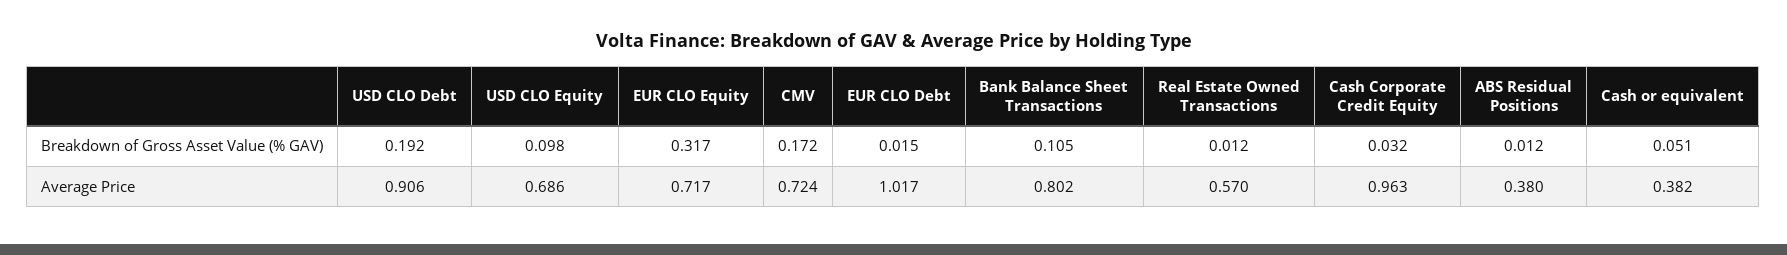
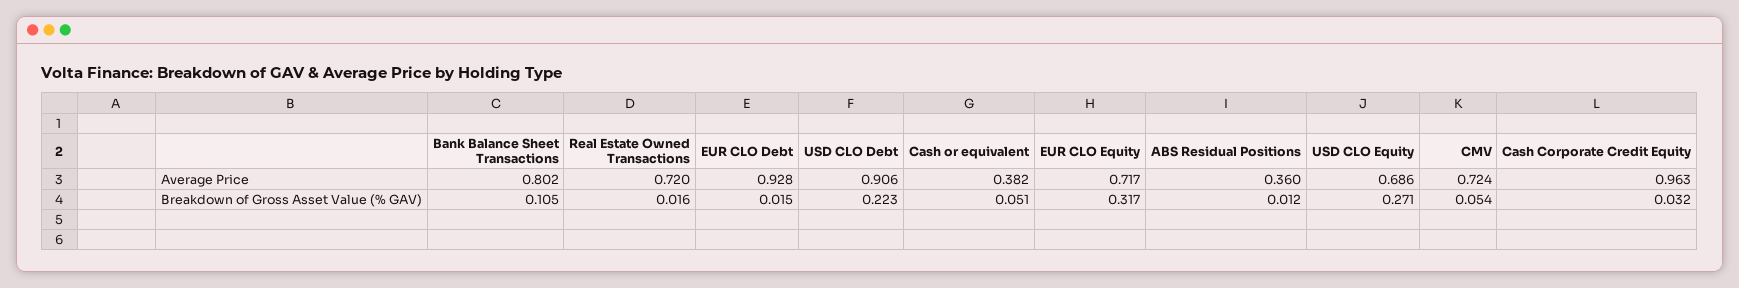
USD CLO Debt, Breakdown of Gross Asset Value (% GAV): 0.192 -> 0.223
USD CLO Equity, Breakdown of Gross Asset Value (% GAV): 0.098 -> 0.271
CMV, Breakdown of Gross Asset Value (% GAV): 0.172 -> 0.054
Real Estate Owned Transactions, Breakdown of Gross Asset Value (% GAV): 0.012 -> 0.016
EUR CLO Debt, Average Price: 1.017 -> 0.928
Real Estate Owned Transactions, Average Price: 0.57 -> 0.72
ABS Residual Positions, Average Price: 0.38 -> 0.36

